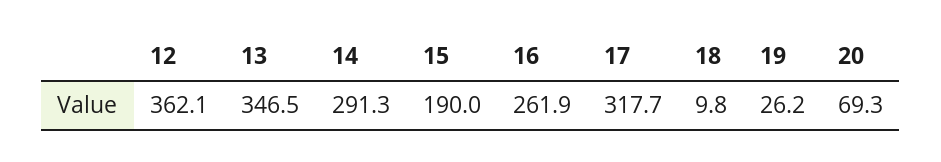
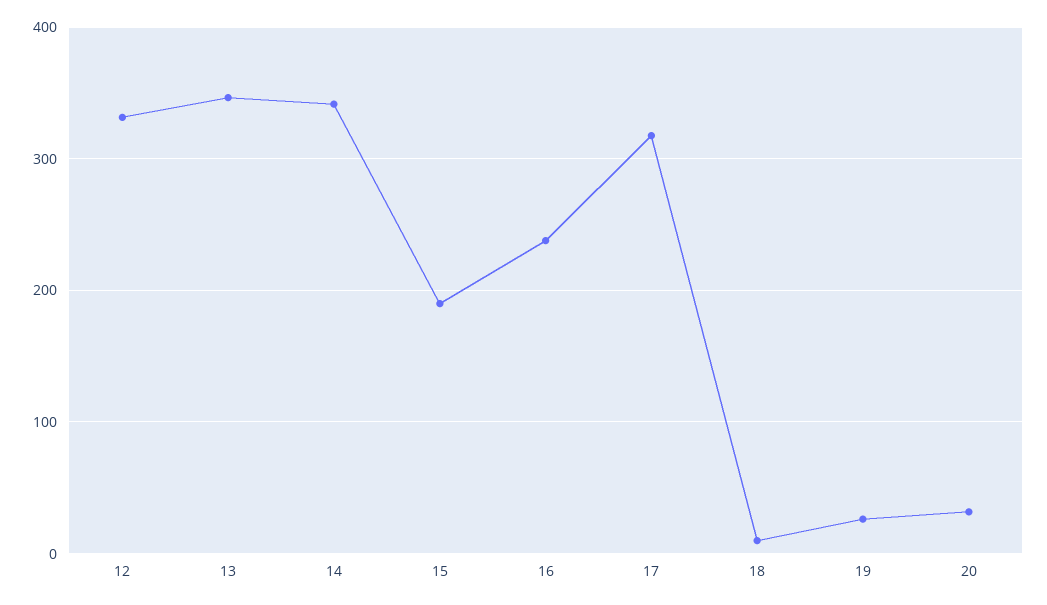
12: 362.1 -> 330
14: 291.3 -> 340
16: 261.9 -> 240
20: 69.3 -> 30

